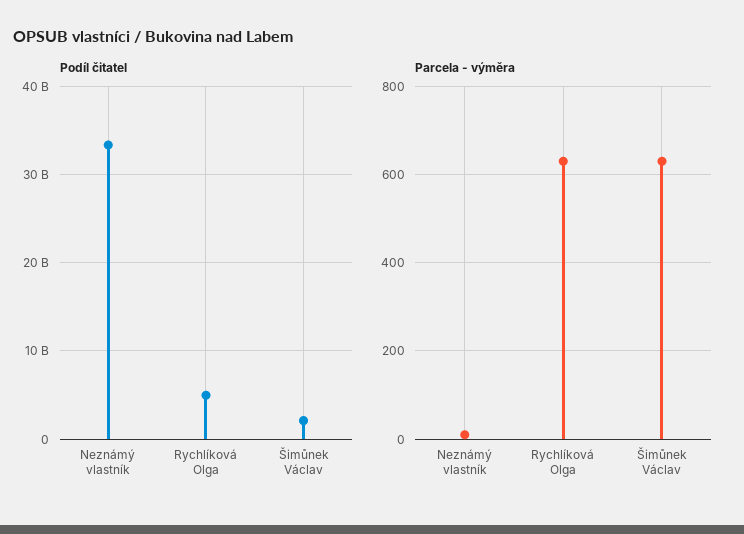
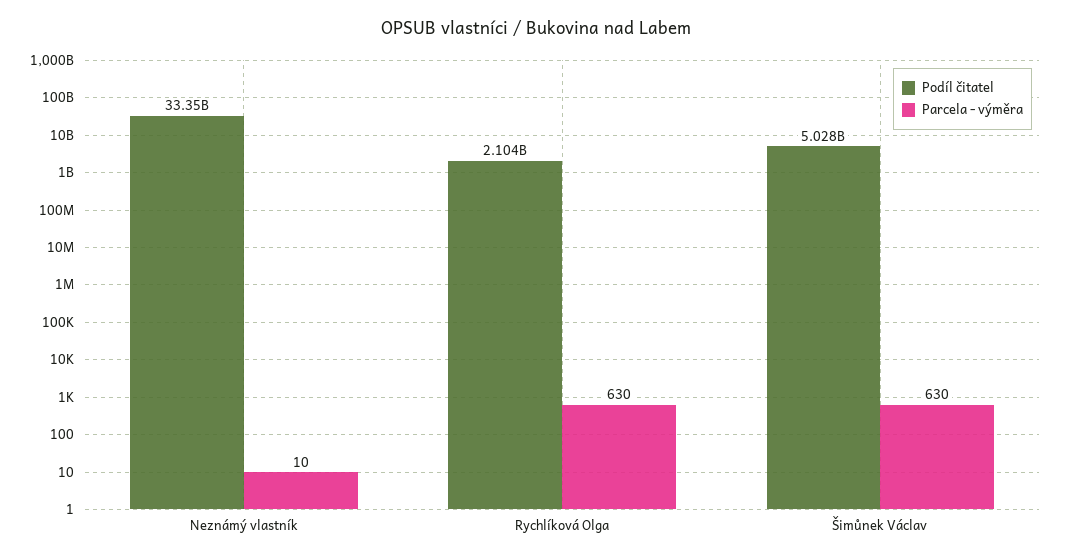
Podíl čitatel, Rychlíková Olga: 5000000000 -> 2104000000
Podíl čitatel, Šimůnek Václav: 2000000000 -> 5028000000

